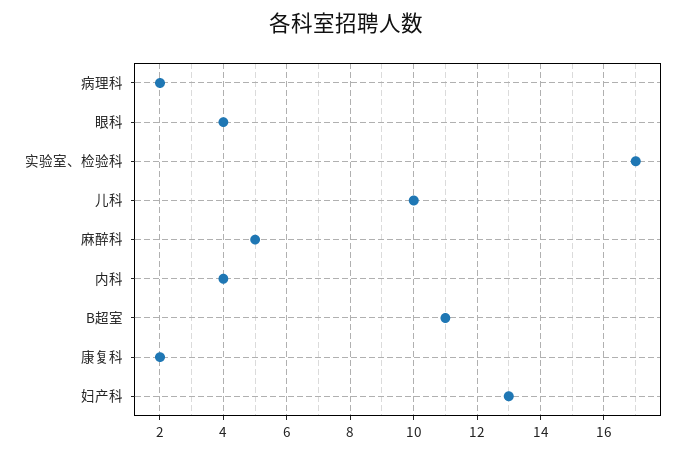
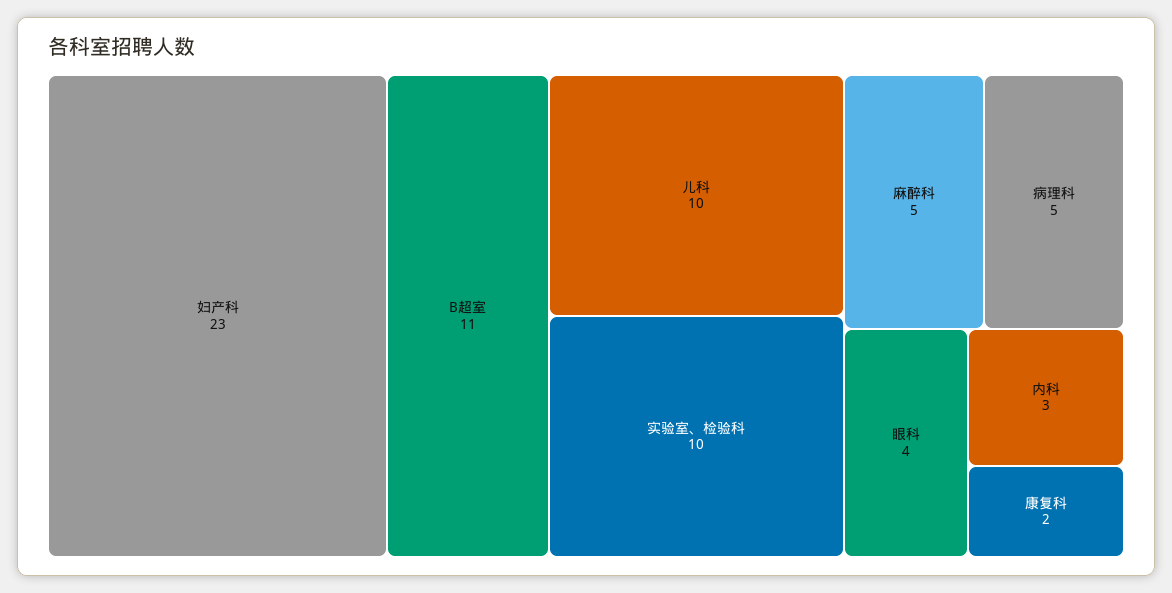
病理科: 2 -> 5
实验室、检验科: 17 -> 10
内科: 4 -> 3
妇产科: 13 -> 23

